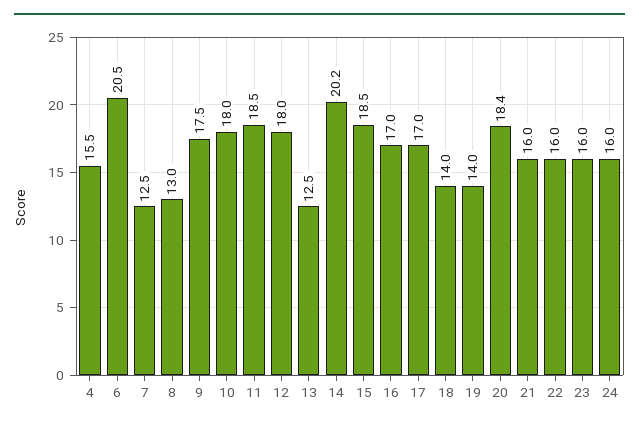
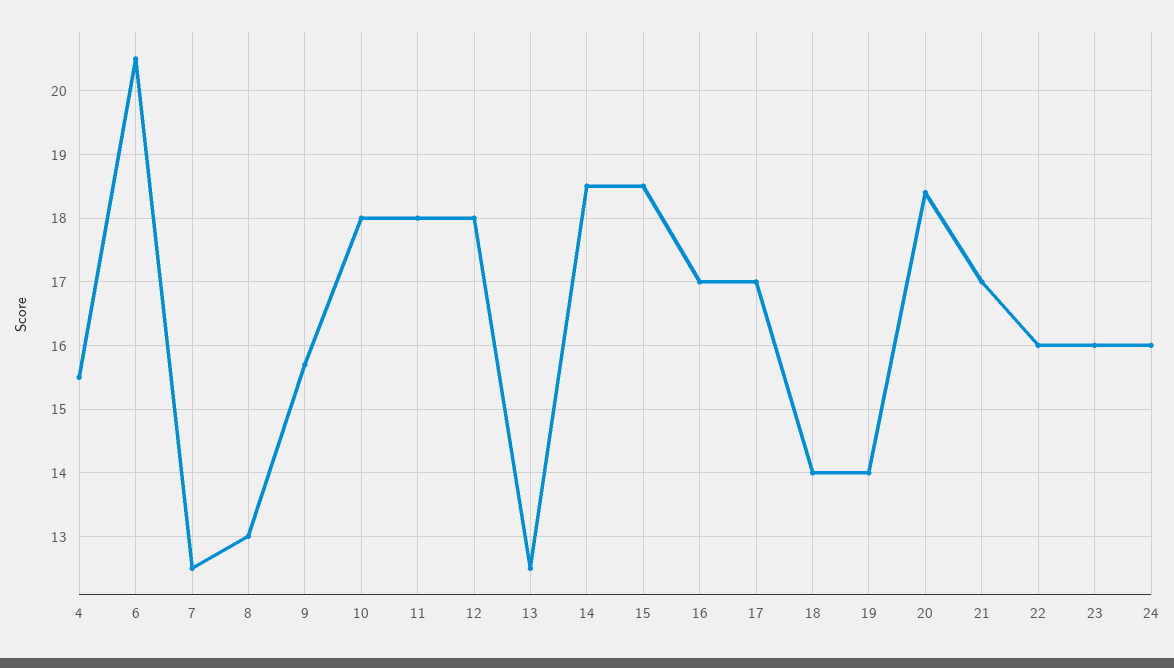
9: 17.5 -> 15.7
11: 18.5 -> 18
14: 20.2 -> 18.5
21: 16 -> 17

